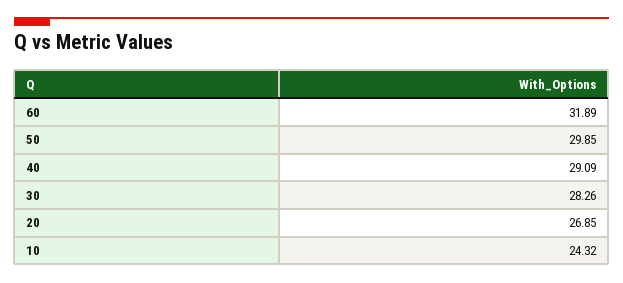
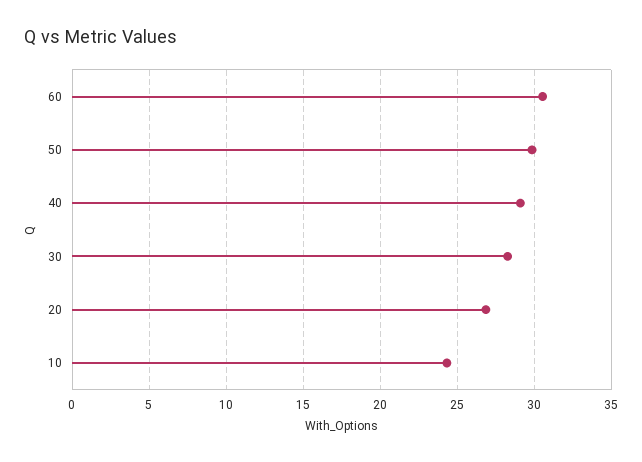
60: 31.89 -> 30.5

